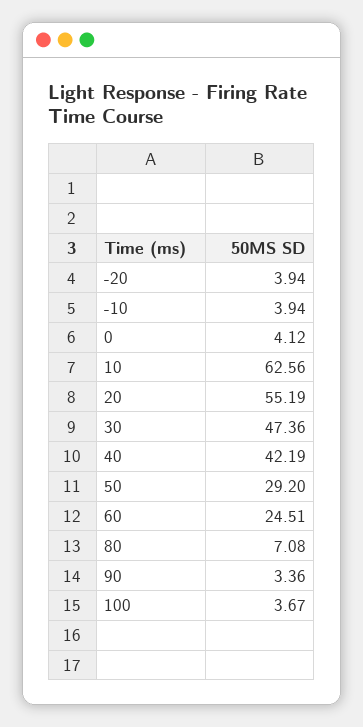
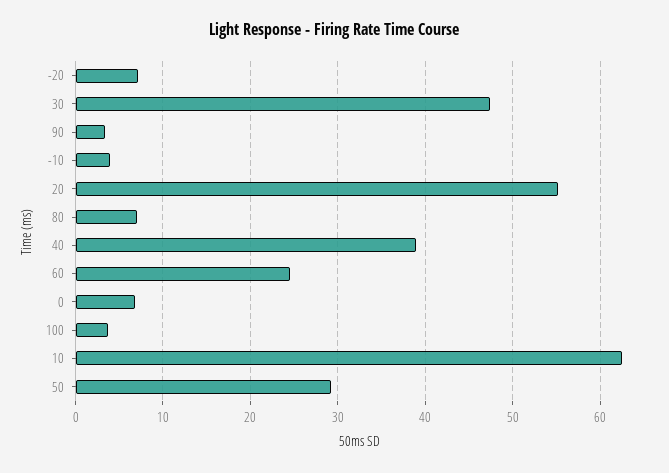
-20: 3.94 -> 7
0: 4.12 -> 7
40: 42.19 -> 39

